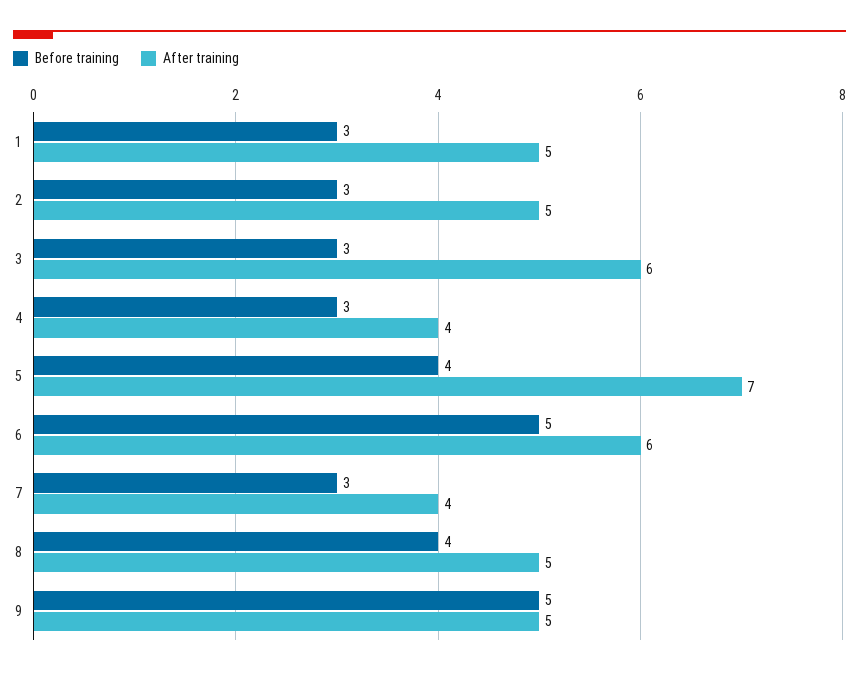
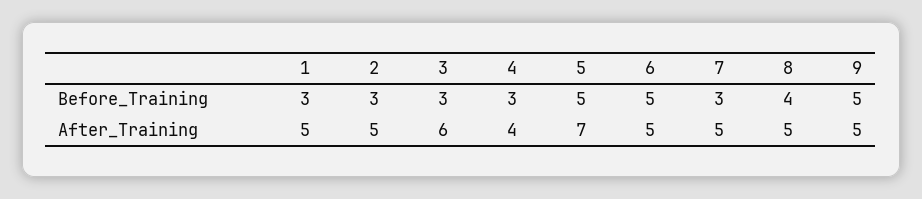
Before training, 5: 4 -> 5
After training, 6: 6 -> 5
After training, 7: 4 -> 5

